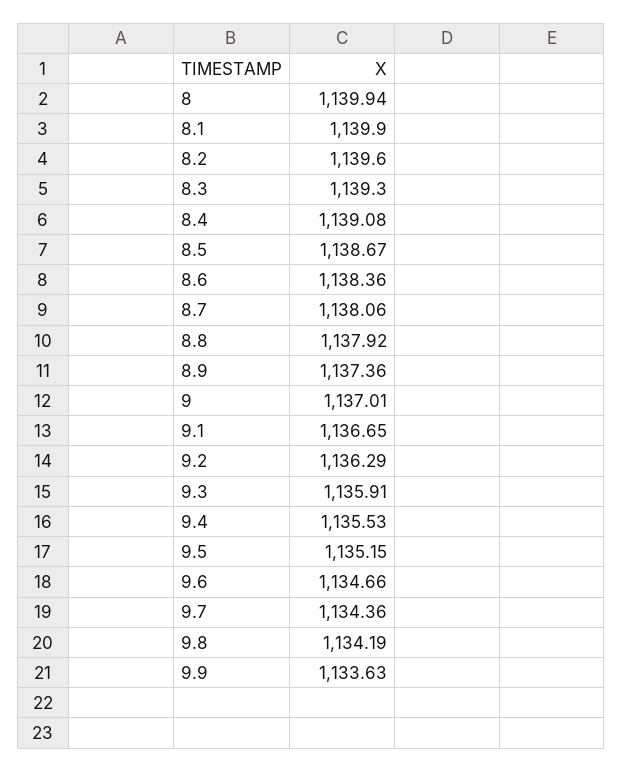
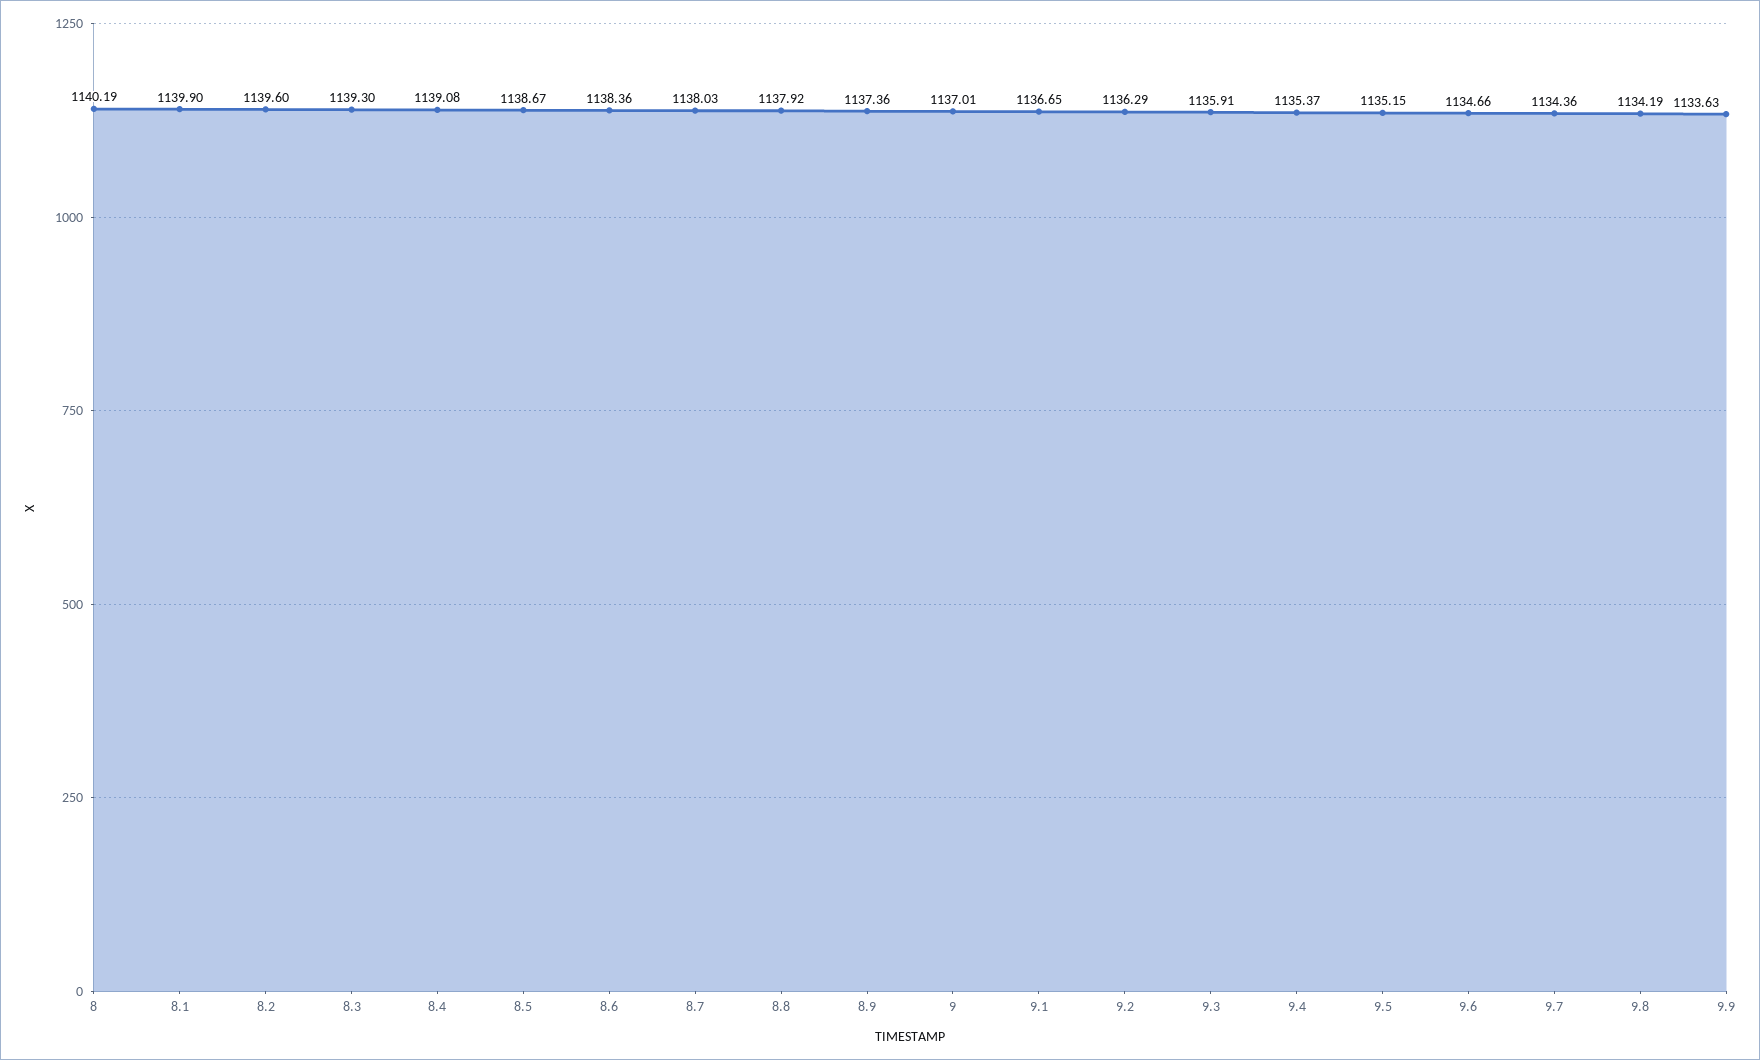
8: 1139.94 -> 1140.19
8.7: 1138.06 -> 1138.03
9.4: 1135.53 -> 1135.37

